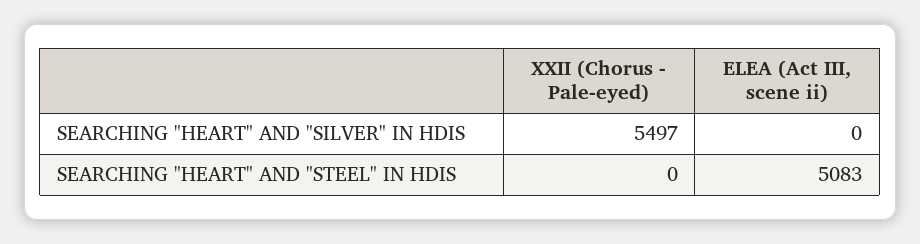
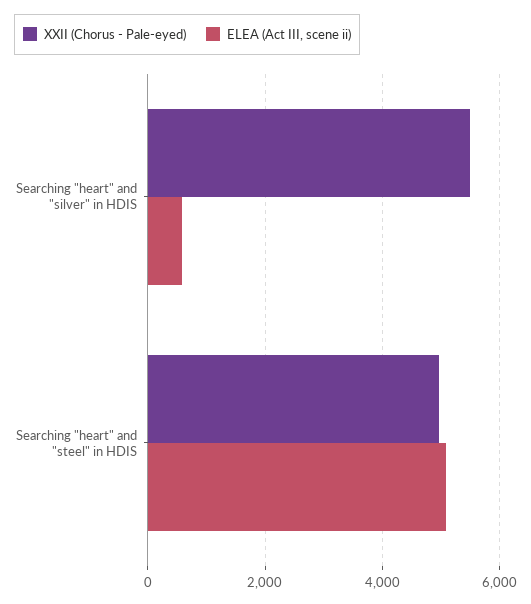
ELEA (Act III, scene ii), SEARCHING "HEART" AND "SILVER" IN HDIS: 0 -> 600
XXII (Chorus - Pale-eyed), SEARCHING "HEART" AND "STEEL" IN HDIS: 0 -> 5000

